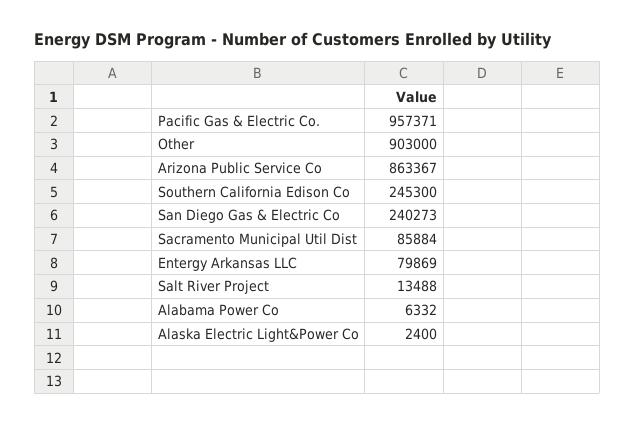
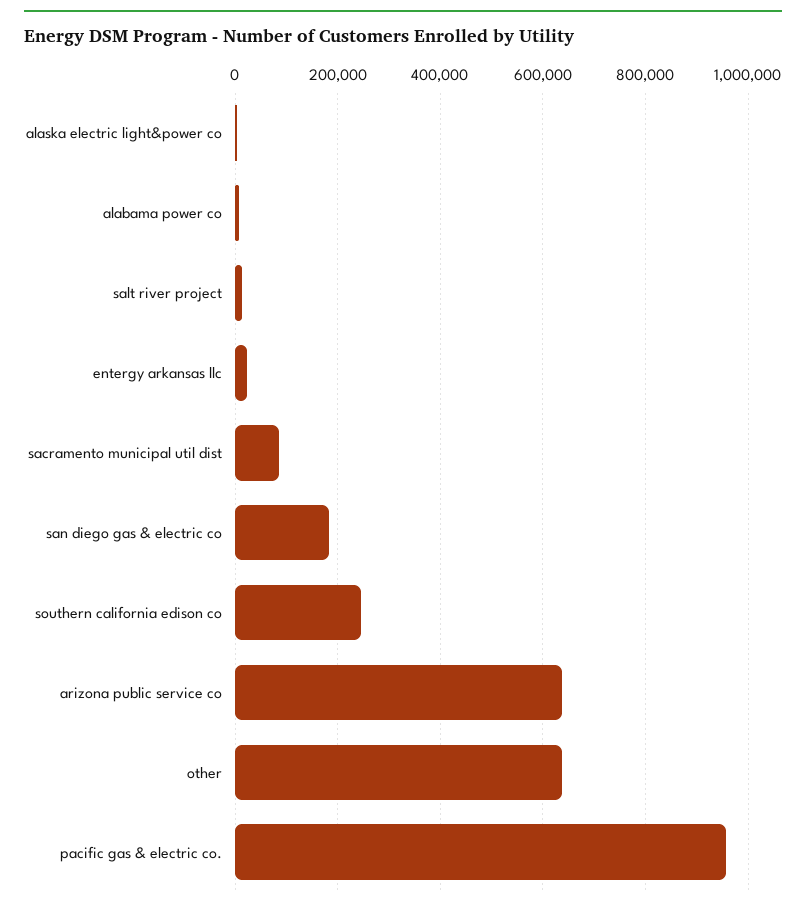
Other: 903000 -> 640000
Arizona Public Service Co: 863367 -> 640000
San Diego Gas & Electric Co: 240273 -> 180000
Entergy Arkansas LLC: 79869 -> 20000

